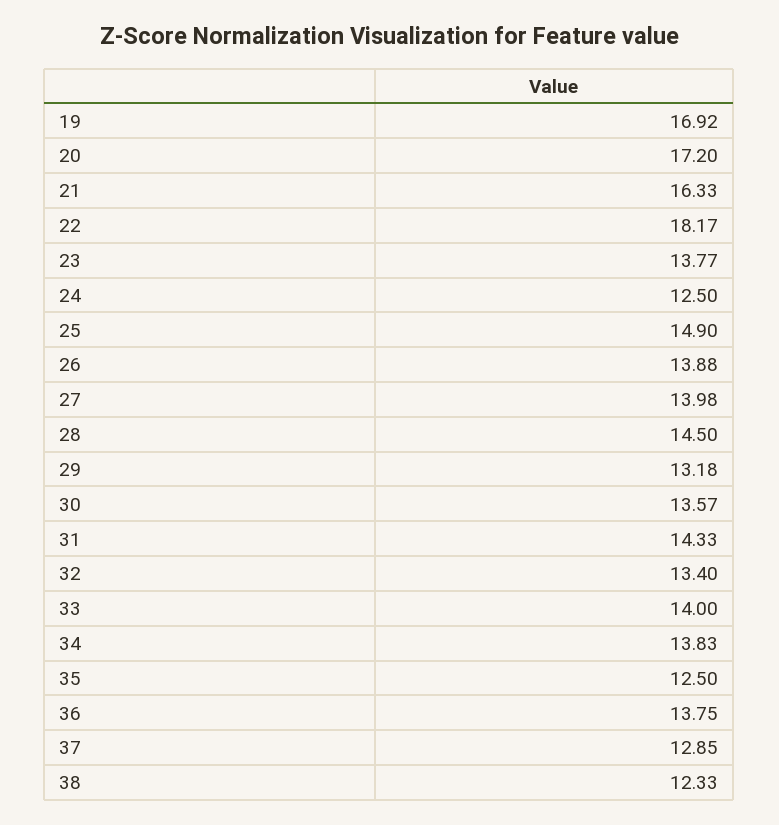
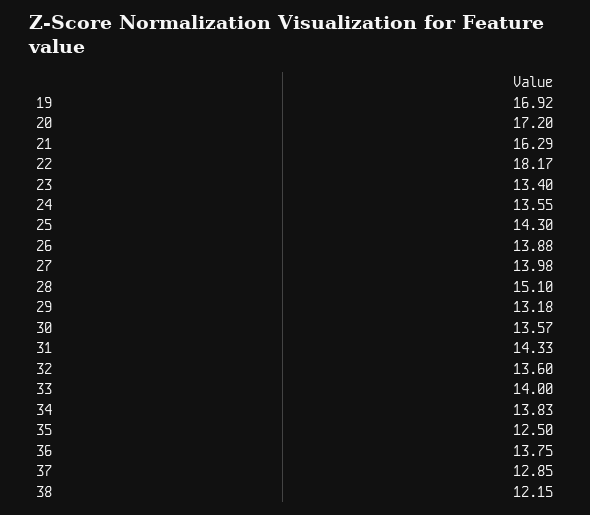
21: 16.33 -> 16.29
23: 13.77 -> 13.4
24: 12.5 -> 13.55
25: 14.9 -> 14.3
28: 14.5 -> 15.1
32: 13.4 -> 13.6
38: 12.33 -> 12.15

